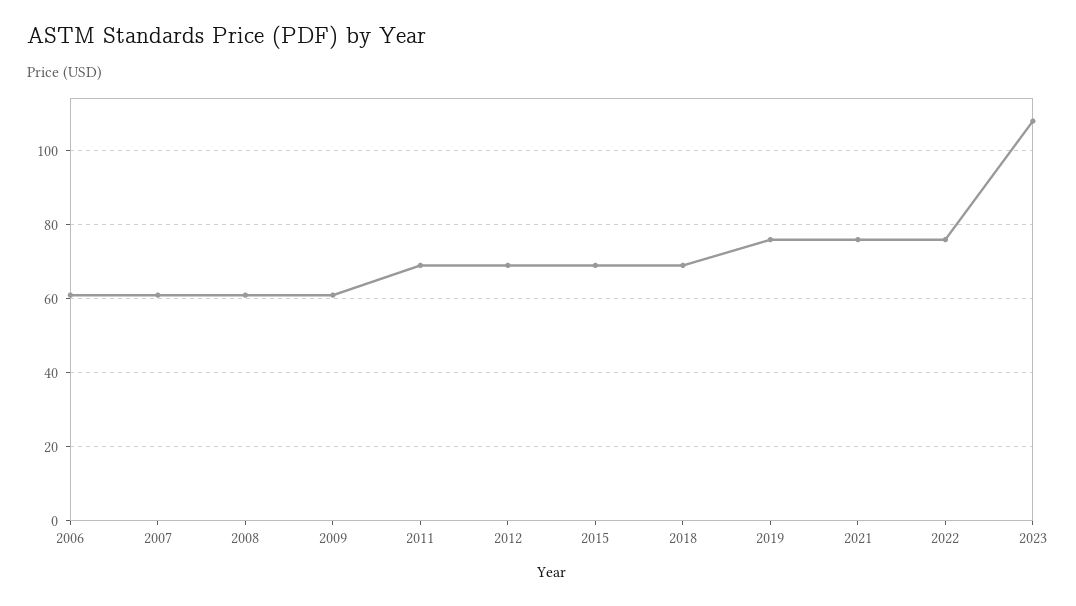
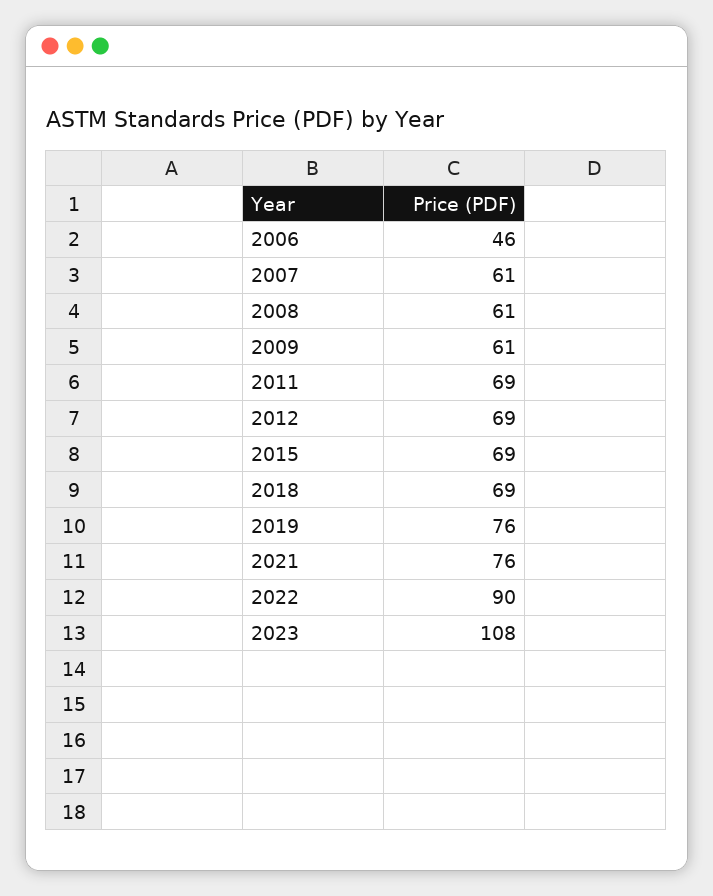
2006: 60 -> 46
2022: 75 -> 90

